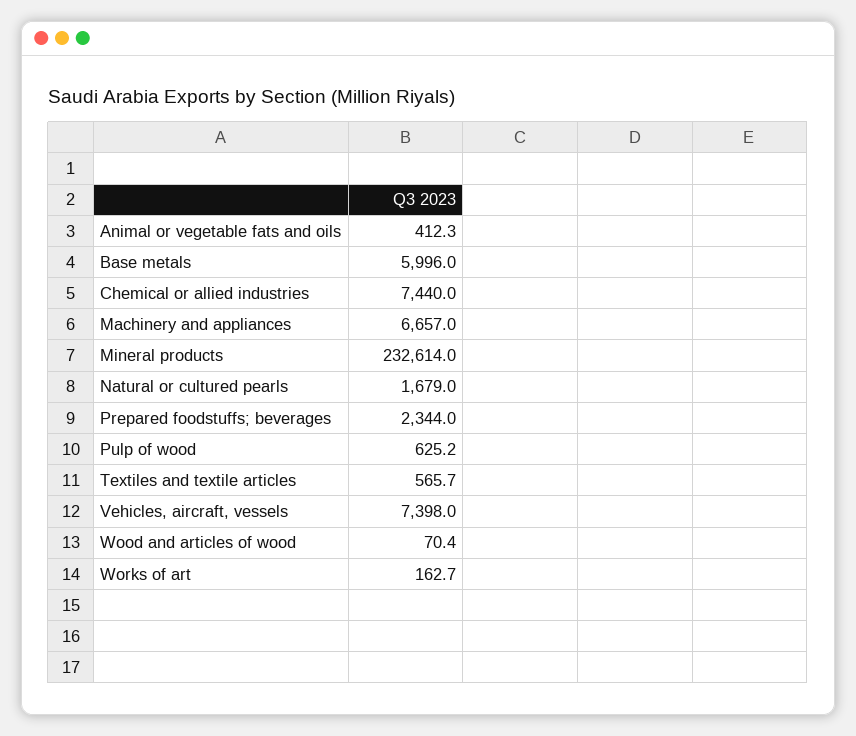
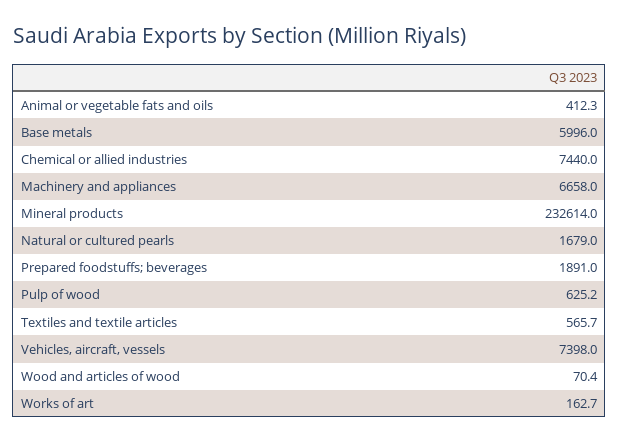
Machinery and appliances: 6657 -> 6658
Prepared foodstuffs; beverages: 2344 -> 1891

